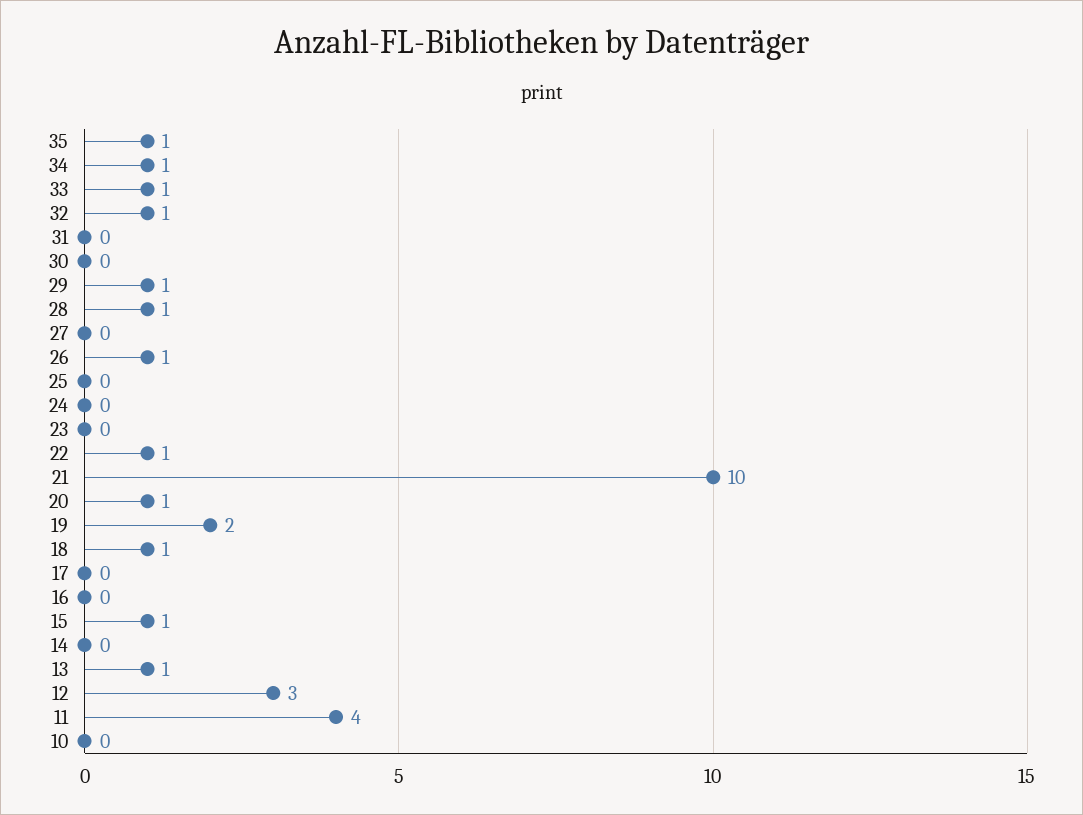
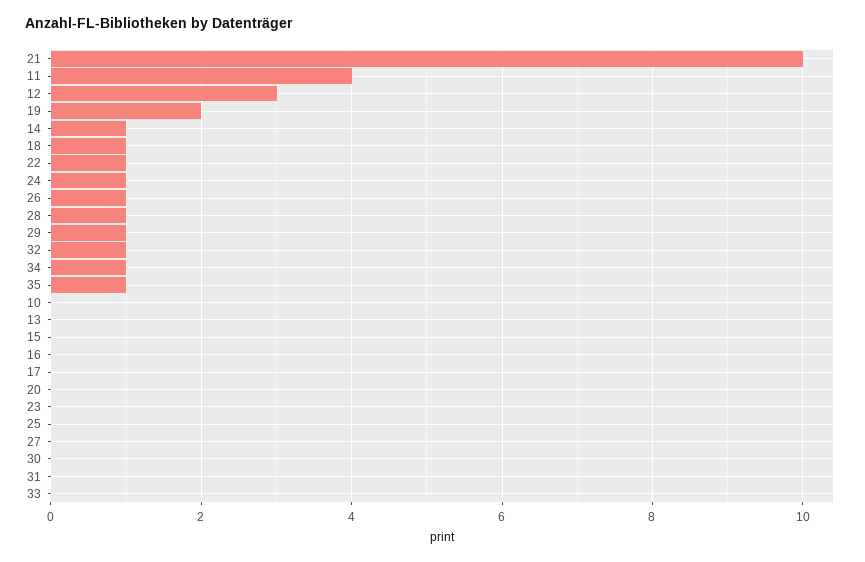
33: 1 -> 0
24: 0 -> 1
20: 1 -> 0
15: 1 -> 0
14: 0 -> 1
13: 1 -> 0

